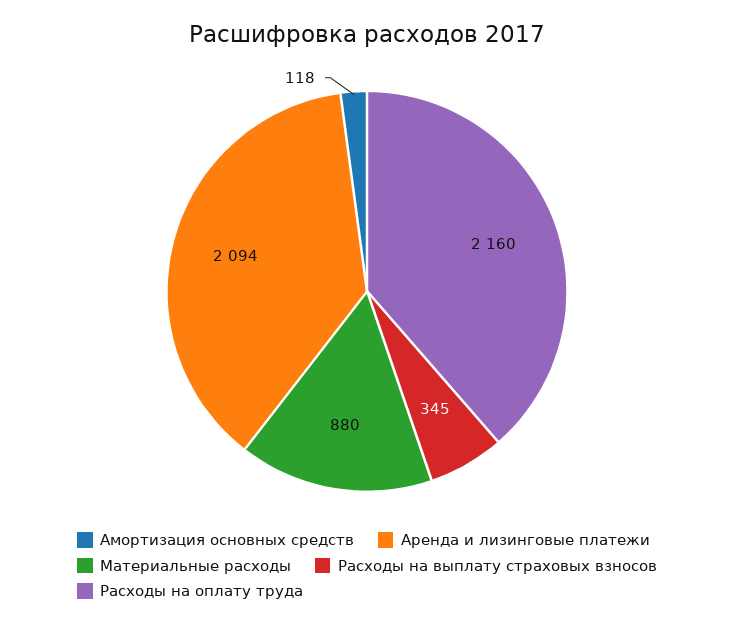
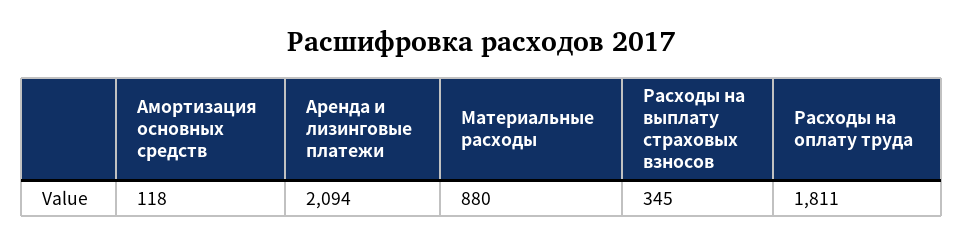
Расходы на оплату труда: 2160 -> 1811

